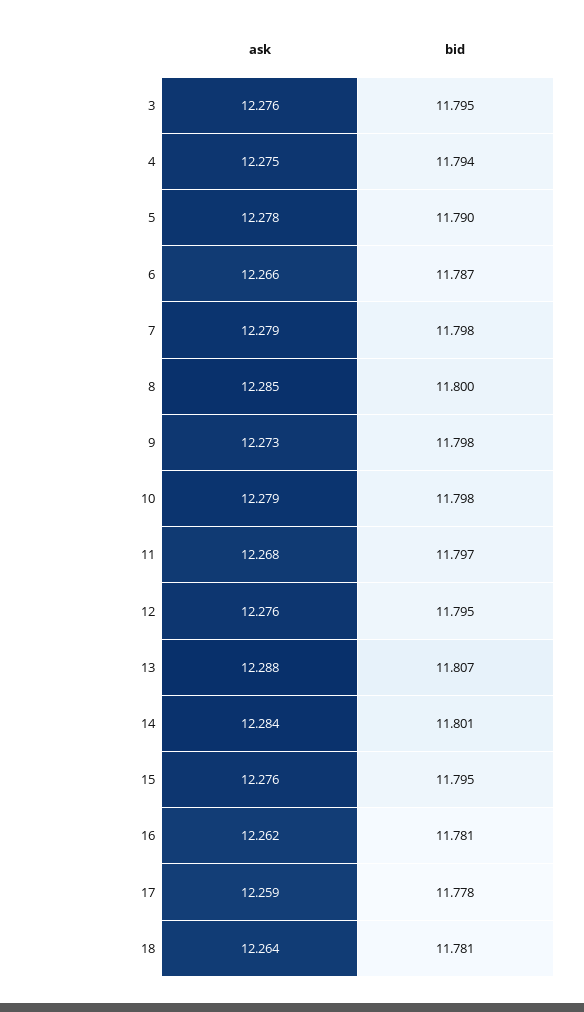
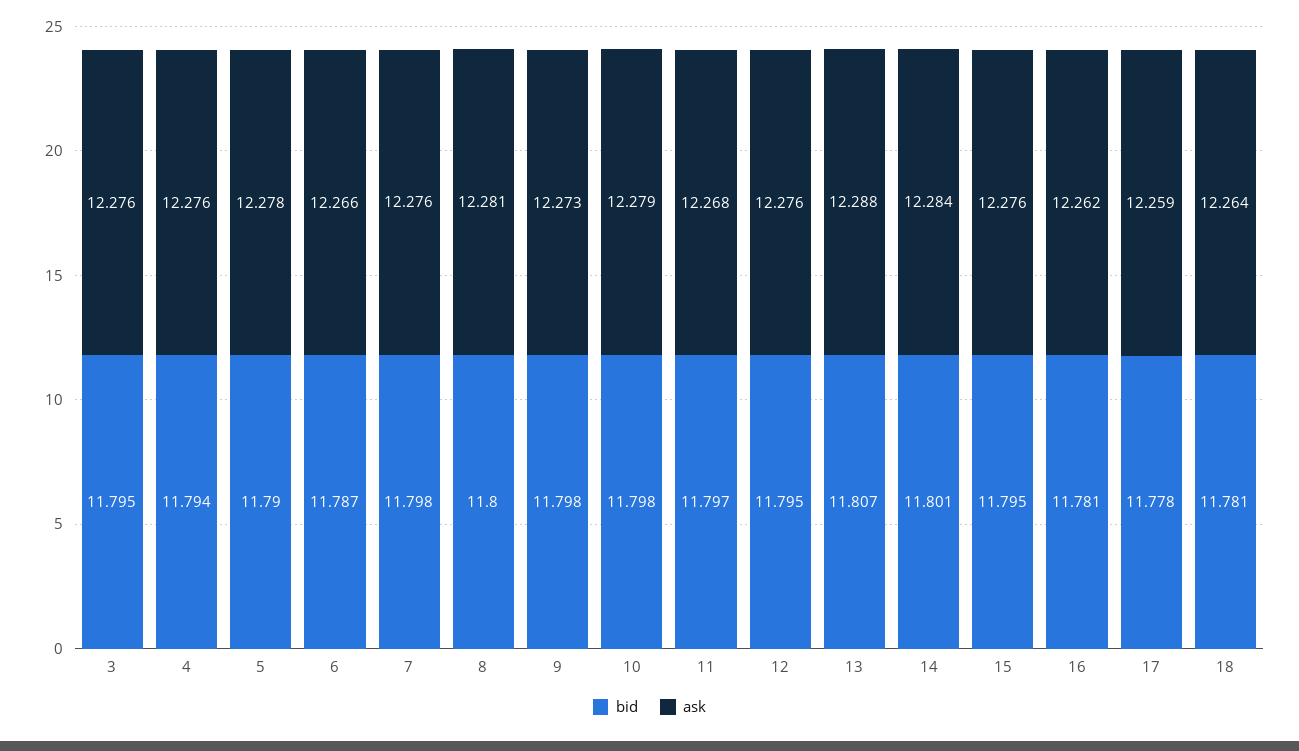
ask, 4: 12.275 -> 12.276
ask, 7: 12.279 -> 12.276
ask, 8: 12.285 -> 12.281

